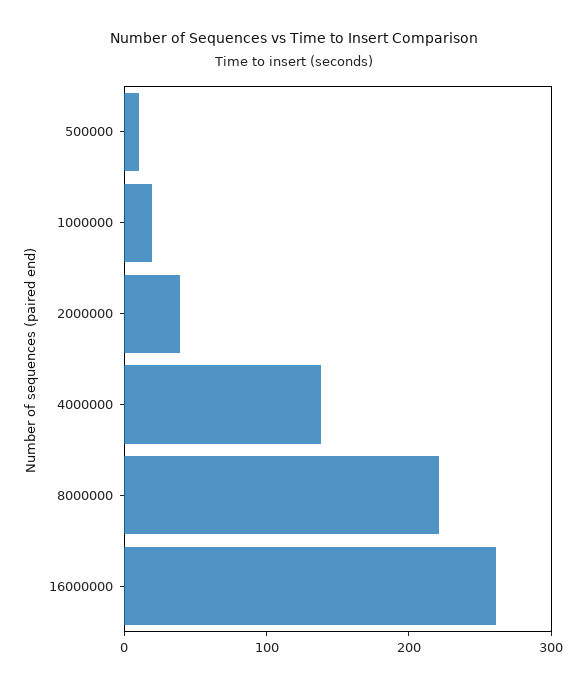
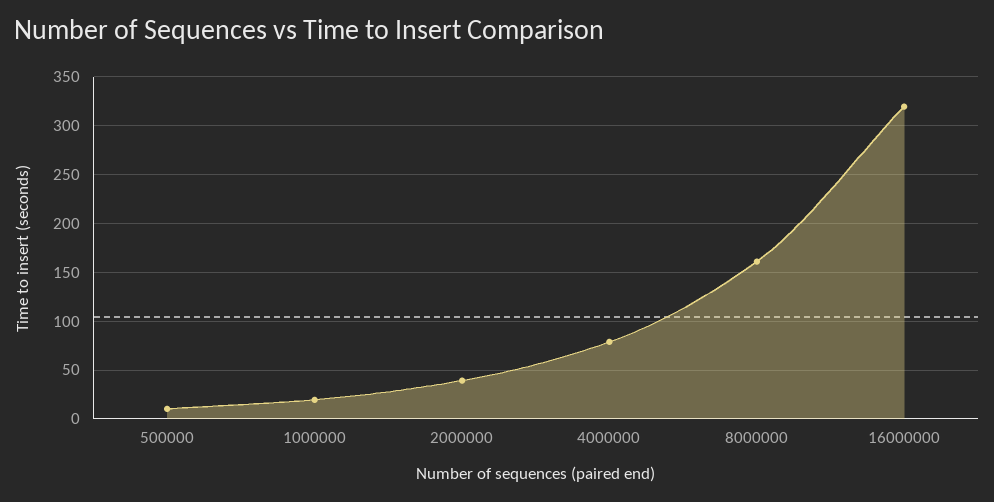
4000000: 140 -> 80
8000000: 220 -> 160
16000000: 260 -> 320

